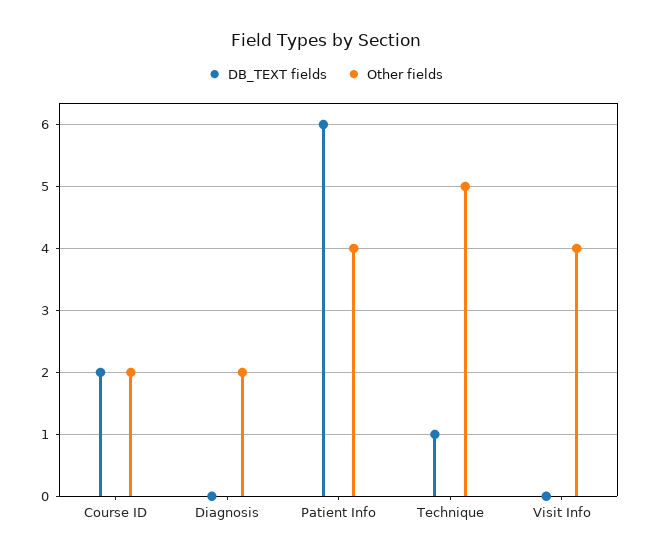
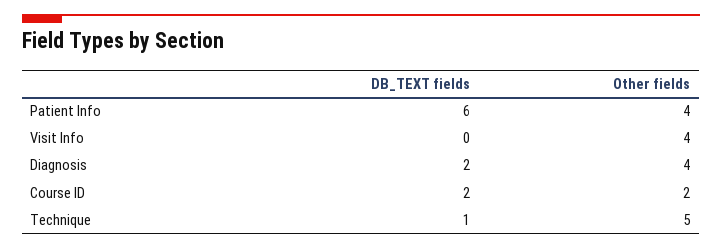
DB_TEXT fields, Diagnosis: 0 -> 2
Other fields, Diagnosis: 2 -> 4

